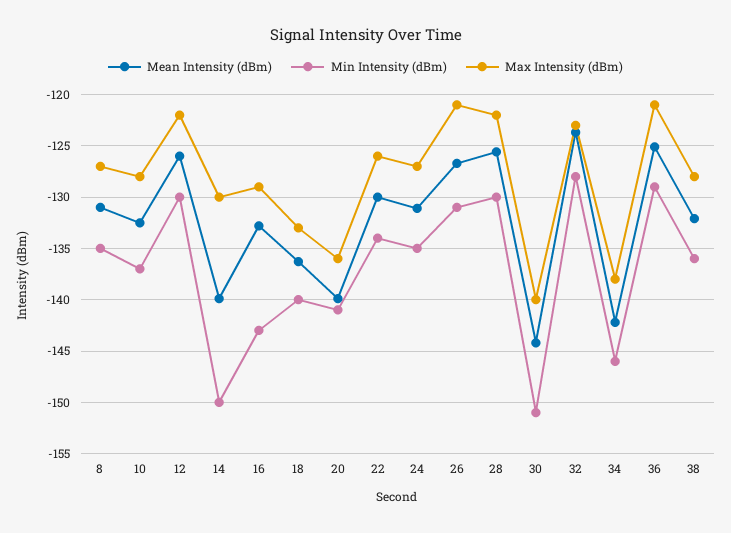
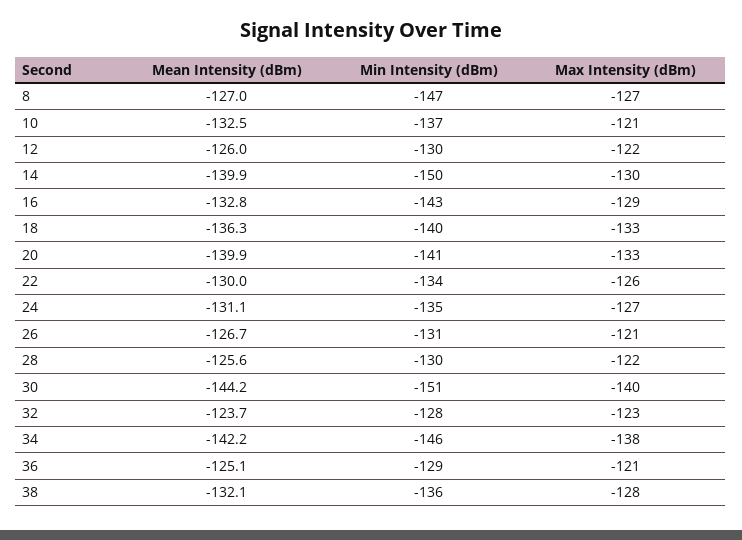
Mean Intensity (dBm), 8: -131 -> -127
Min Intensity (dBm), 8: -135 -> -147
Max Intensity (dBm), 10: -128 -> -121
Max Intensity (dBm), 20: -136 -> -133

